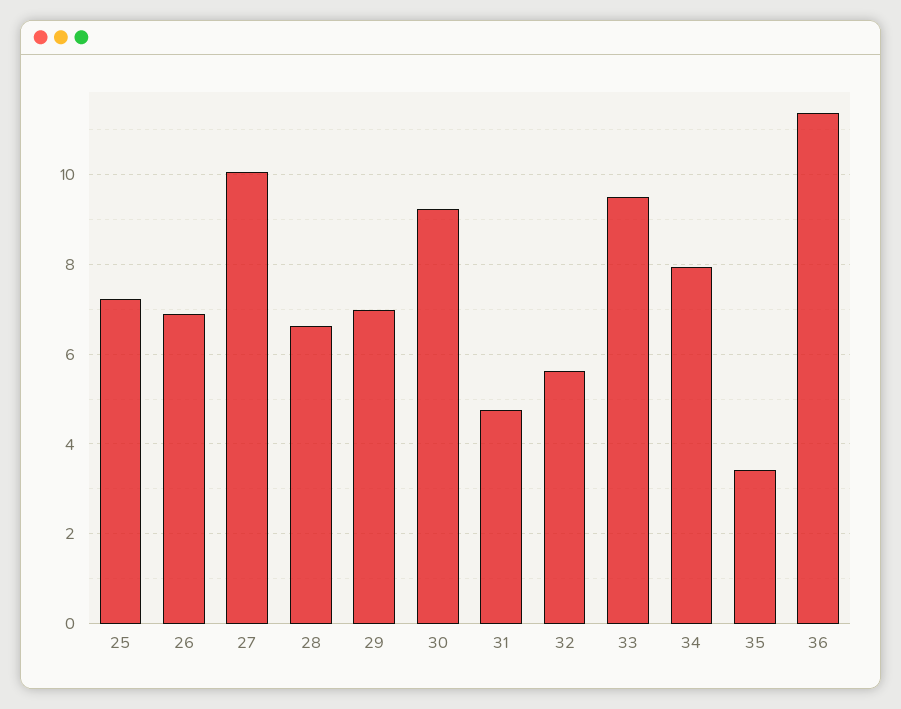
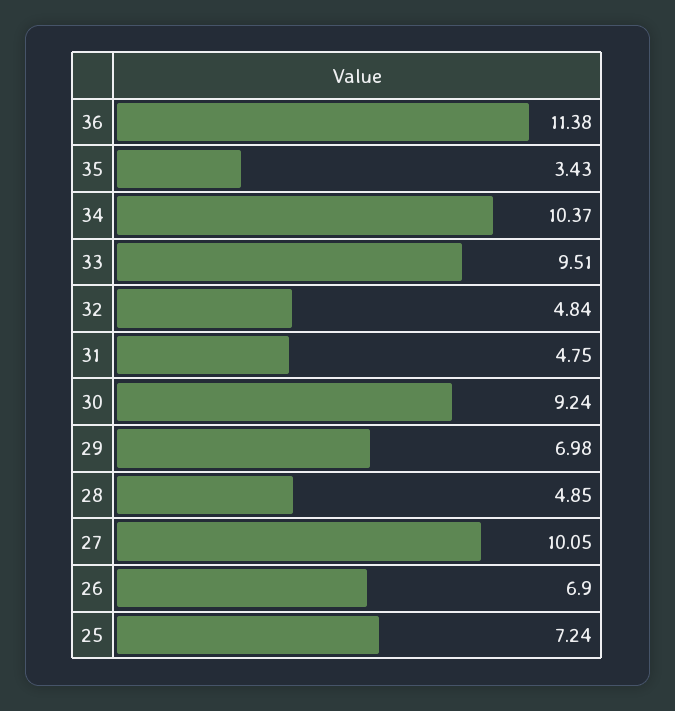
28: 6.6 -> 4.85
32: 5.6 -> 4.84
34: 8 -> 10.37

